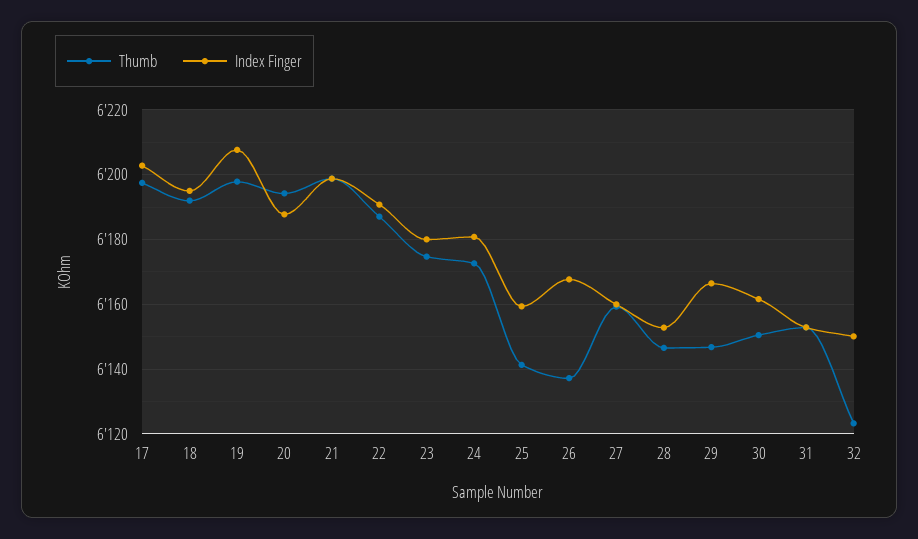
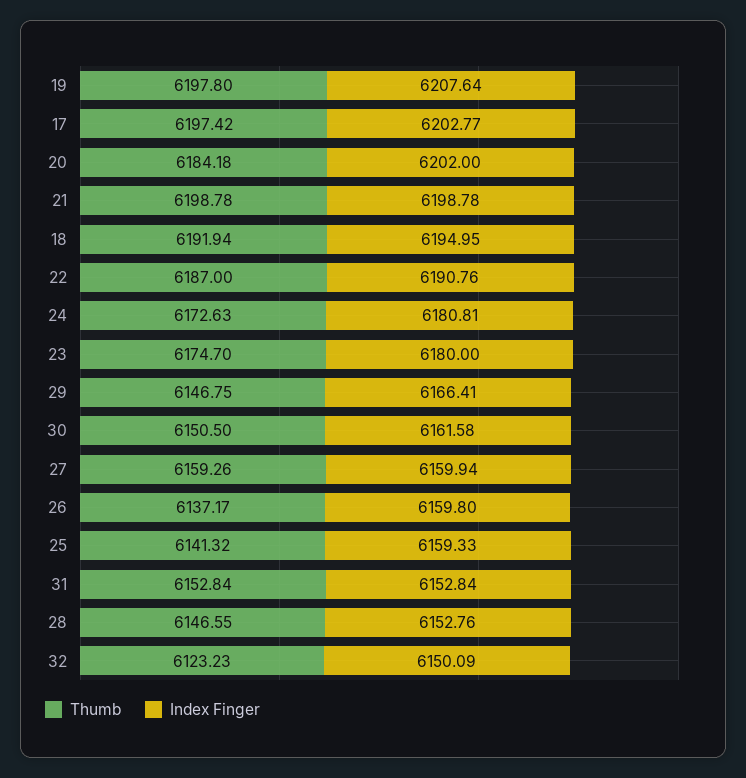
Thumb, 20: 6194 -> 6184.18
Index Finger, 20: 6188 -> 6202
Index Finger, 26: 6168 -> 6159.8

